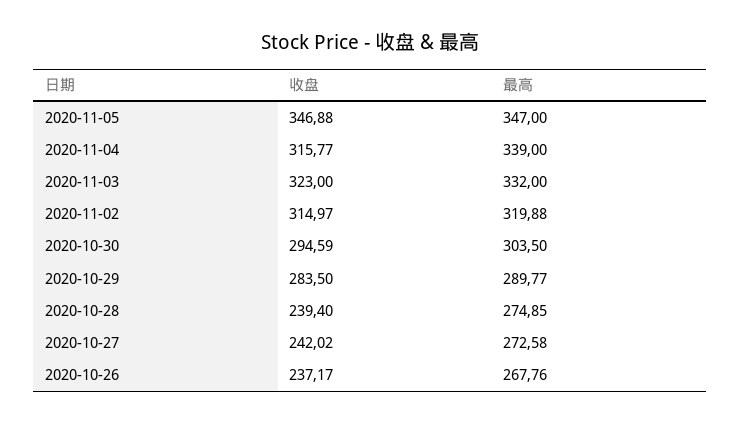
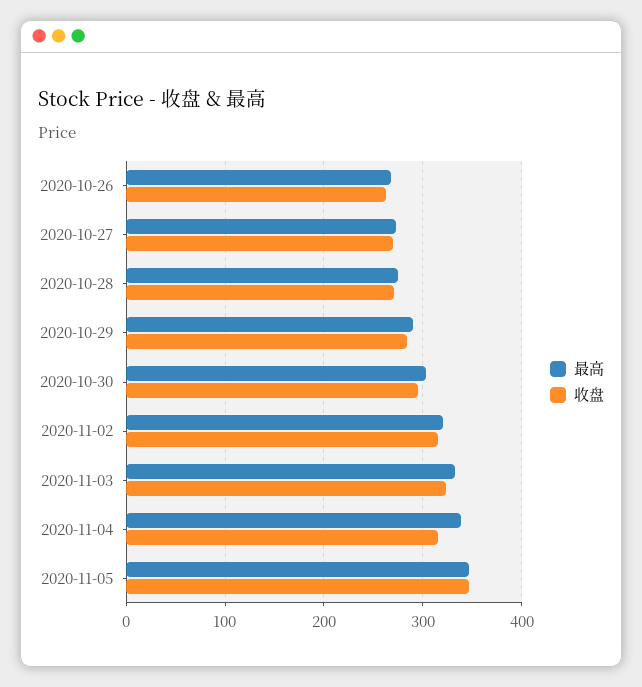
收盘, 2020-10-28: 239.4 -> 270
收盘, 2020-10-27: 242.02 -> 270
收盘, 2020-10-26: 237.17 -> 260

